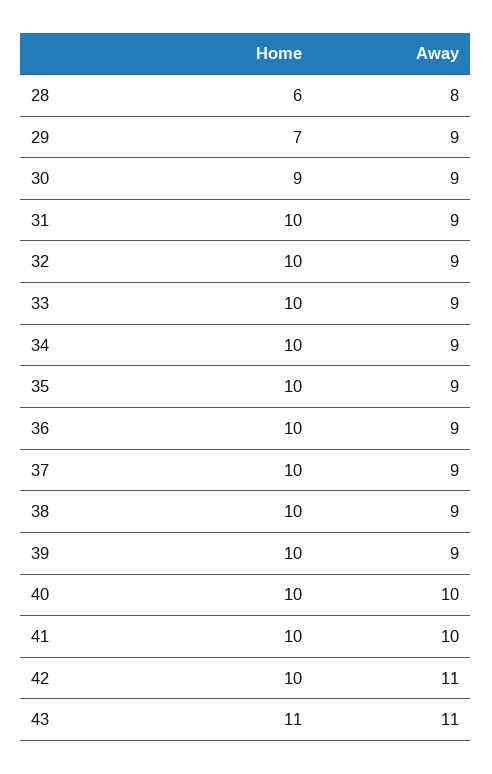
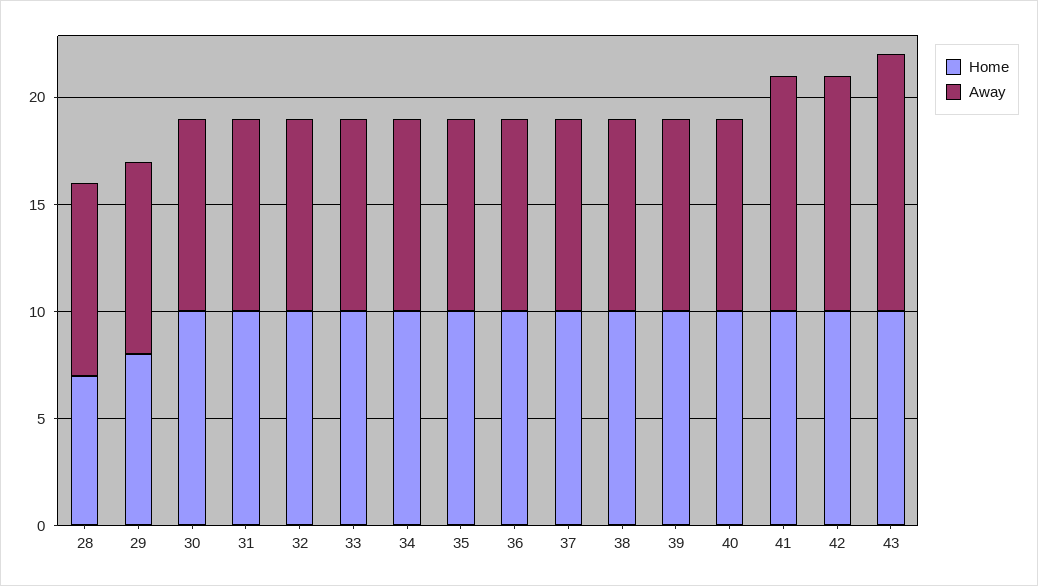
Home, 28: 6 -> 7
Away, 28: 8 -> 9
Home, 29: 7 -> 8
Home, 30: 9 -> 10
Away, 40: 10 -> 9
Away, 41: 10 -> 11
Home, 43: 11 -> 10
Away, 43: 11 -> 12

